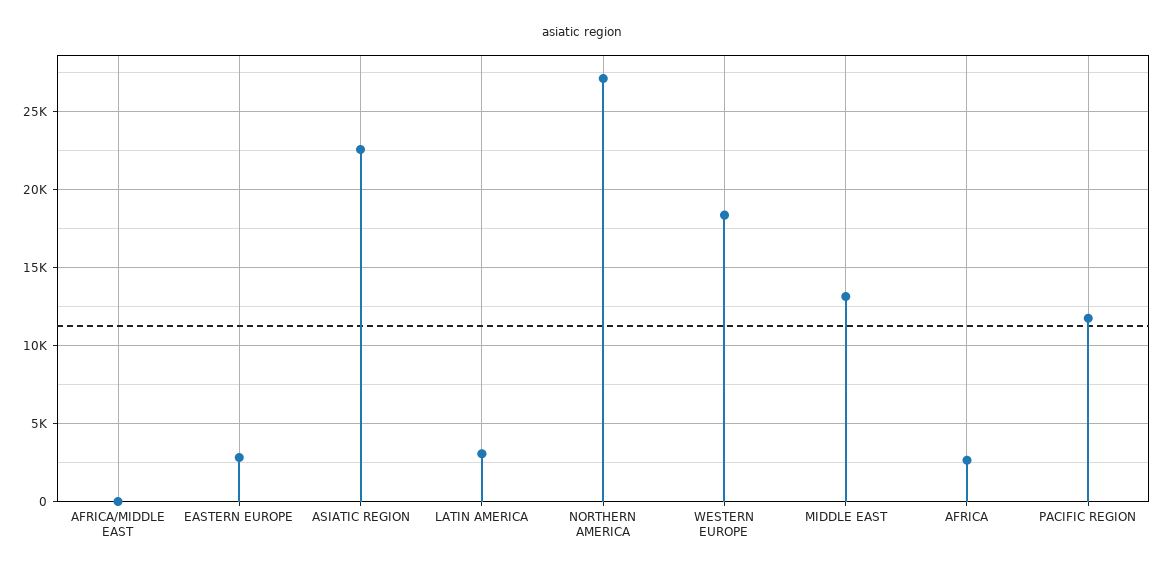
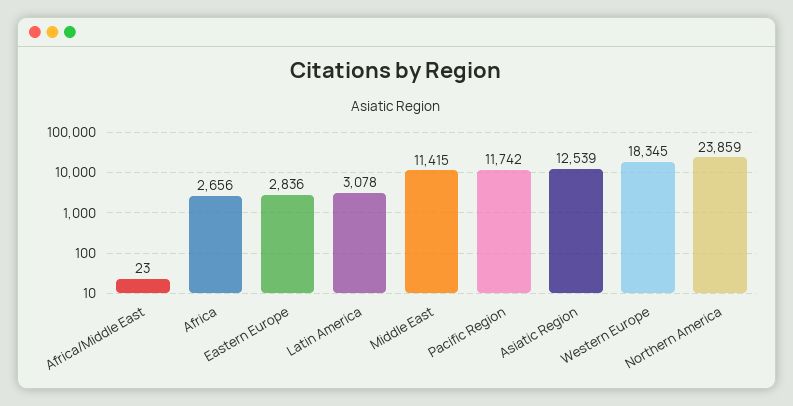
ASIATIC REGION: 22500 -> 12539
NORTHERN AMERICA: 27000 -> 23859
MIDDLE EAST: 13000 -> 11415

